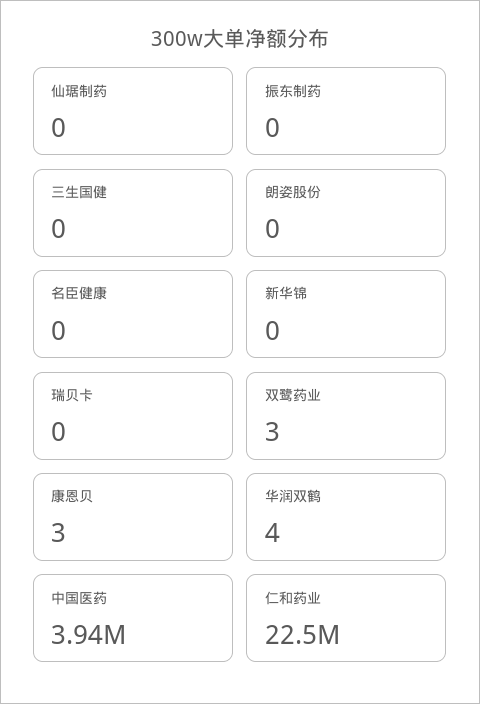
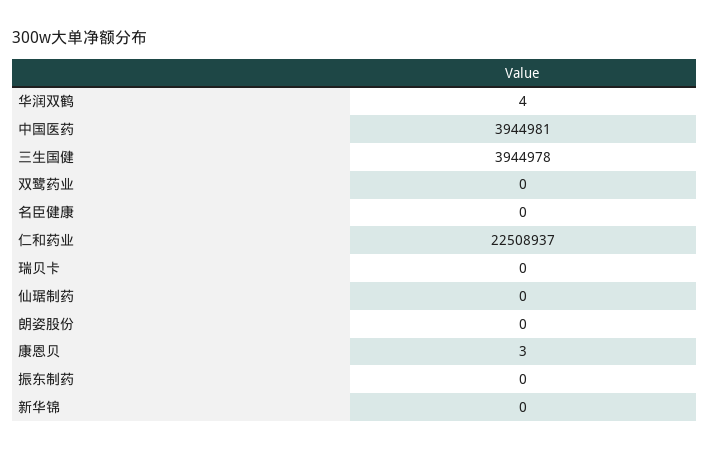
三生国健: 0 -> 3944978
双鹭药业: 3 -> 0

